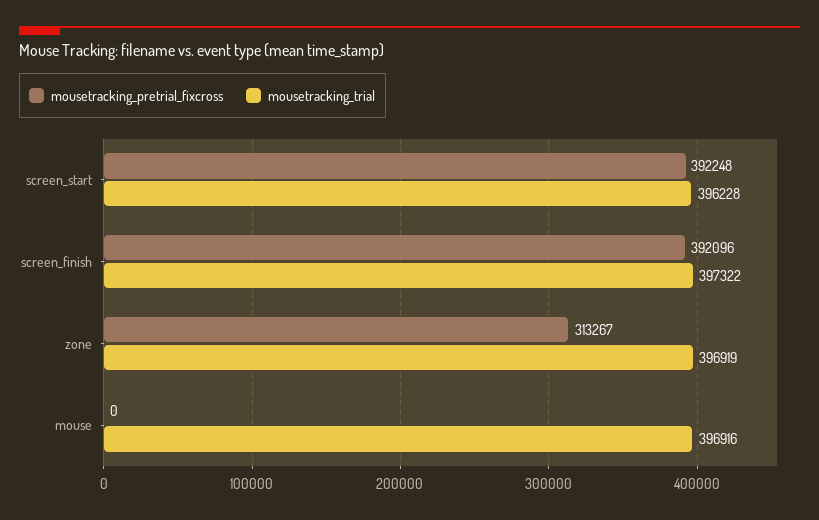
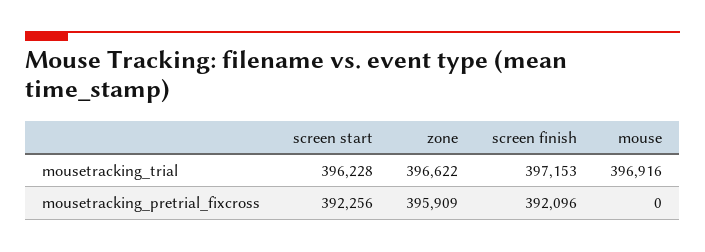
mousetracking_pretrial_fixcross, screen_start: 392248 -> 392256
mousetracking_trial, screen_finish: 397322 -> 397153
mousetracking_pretrial_fixcross, zone: 313267 -> 395909
mousetracking_trial, zone: 396919 -> 396622

